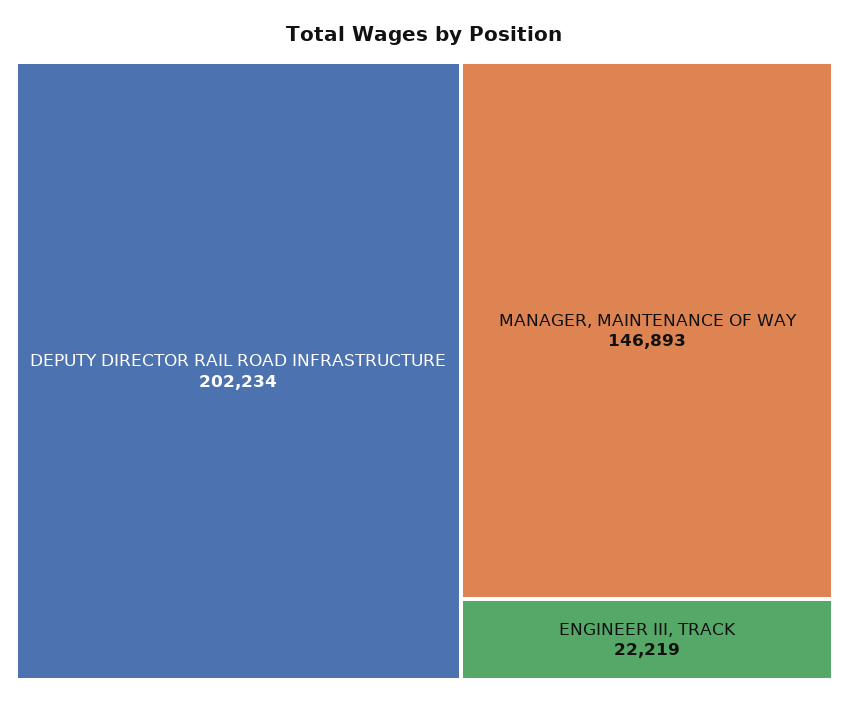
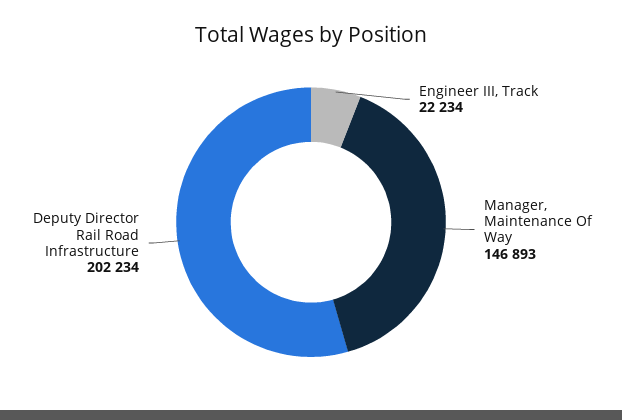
ENGINEER III, TRACK: 22219 -> 22234

